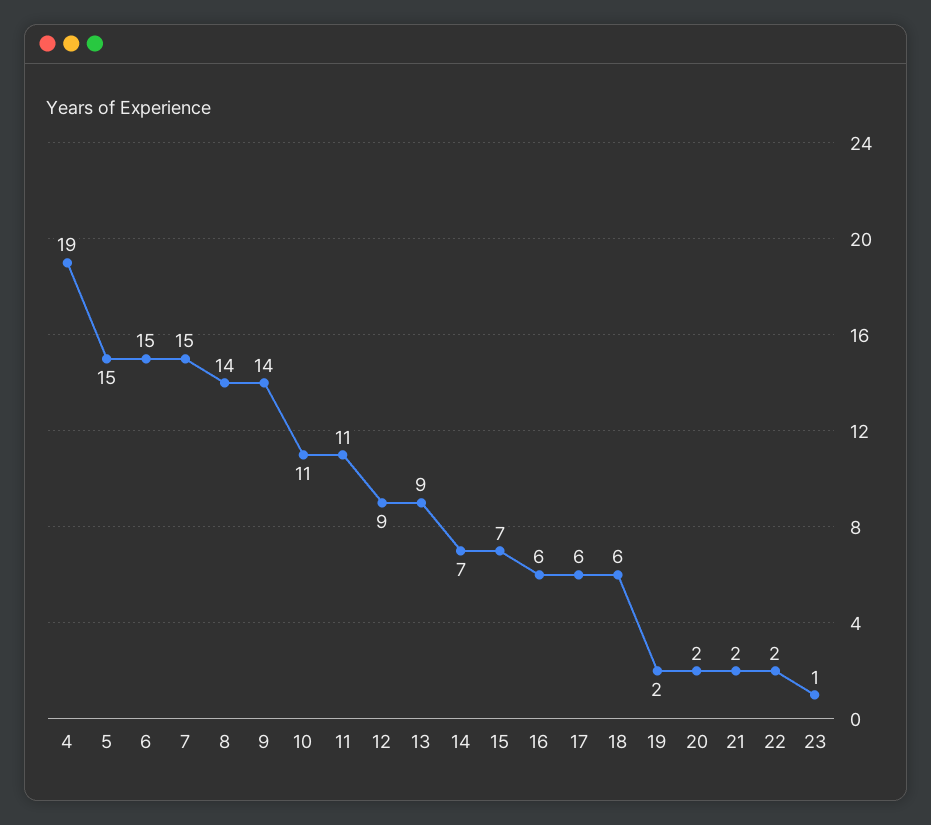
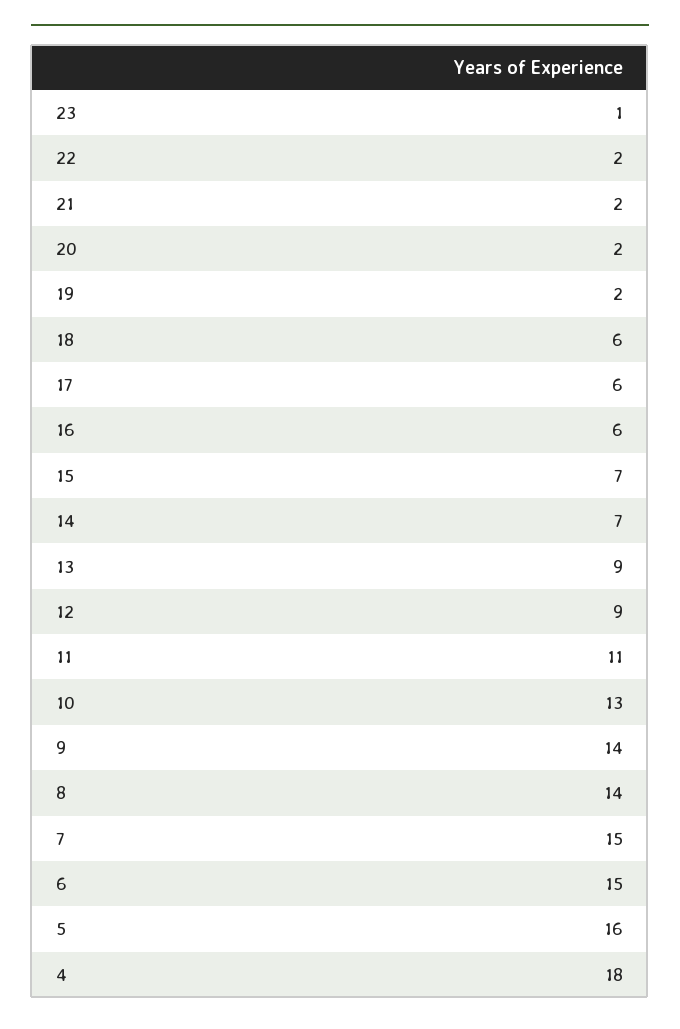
4: 19 -> 18
5: 15 -> 16
10: 11 -> 13

